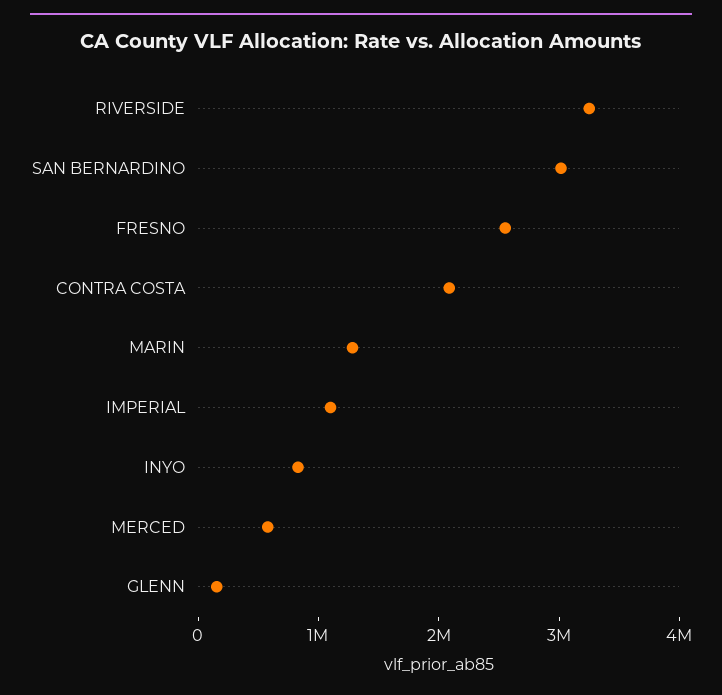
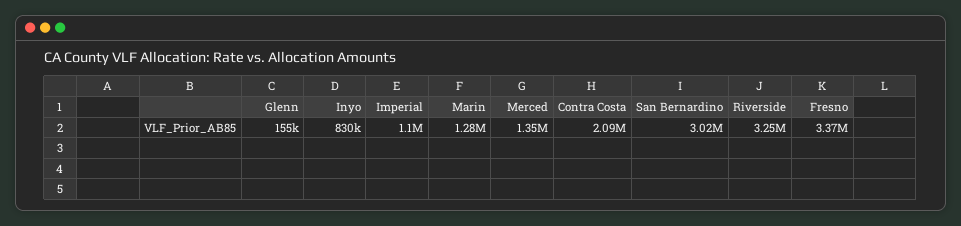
FRESNO: 2600000 -> 3370000
MERCED: 600000 -> 1350000

